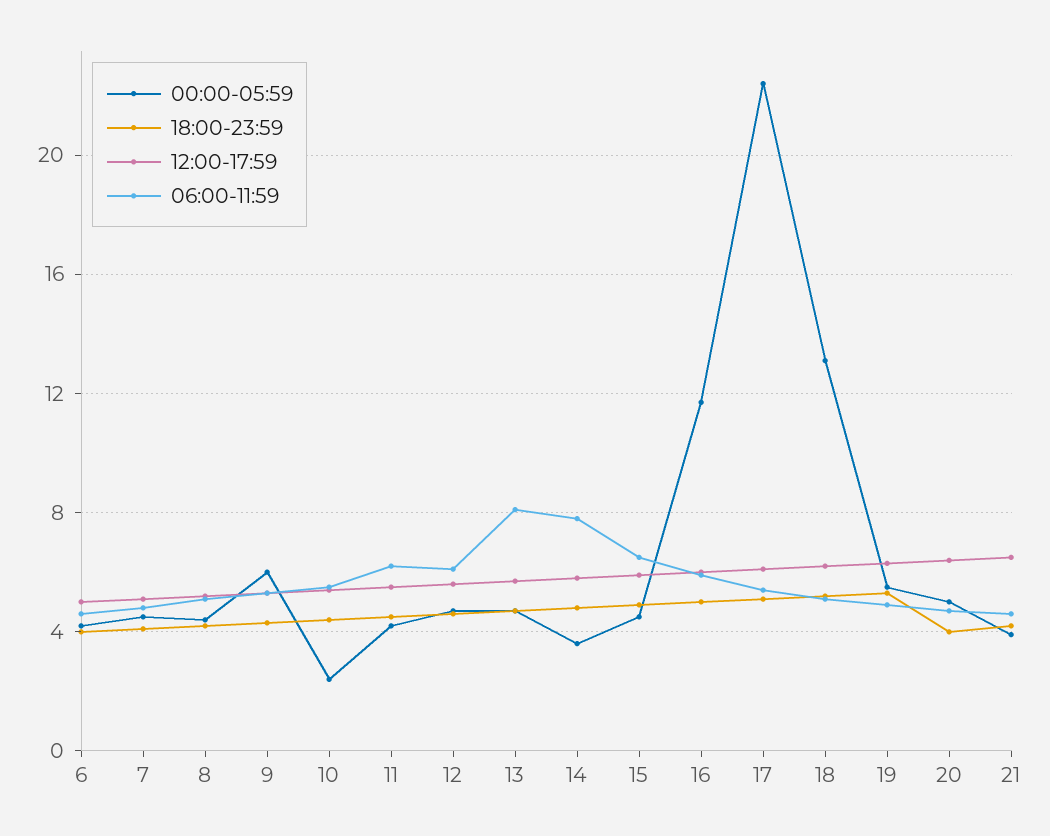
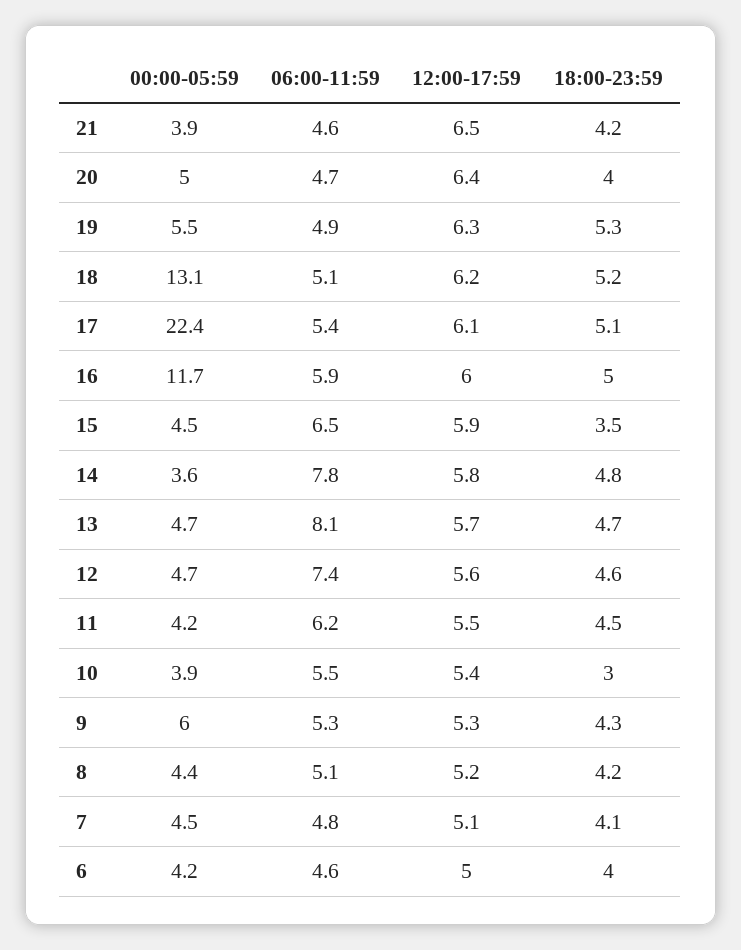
00:00-05:59, 10: 2.5 -> 3.9
18:00-23:59, 10: 4.5 -> 3
06:00-11:59, 12: 6 -> 7.4
18:00-23:59, 15: 5 -> 3.5

